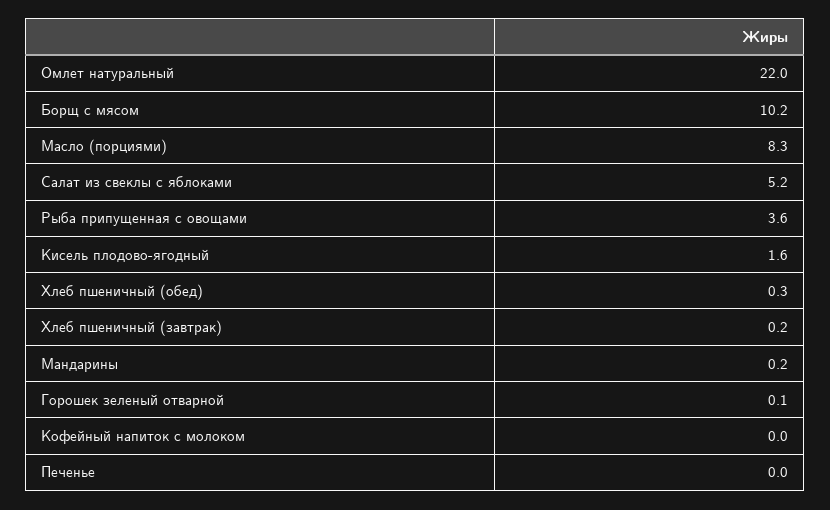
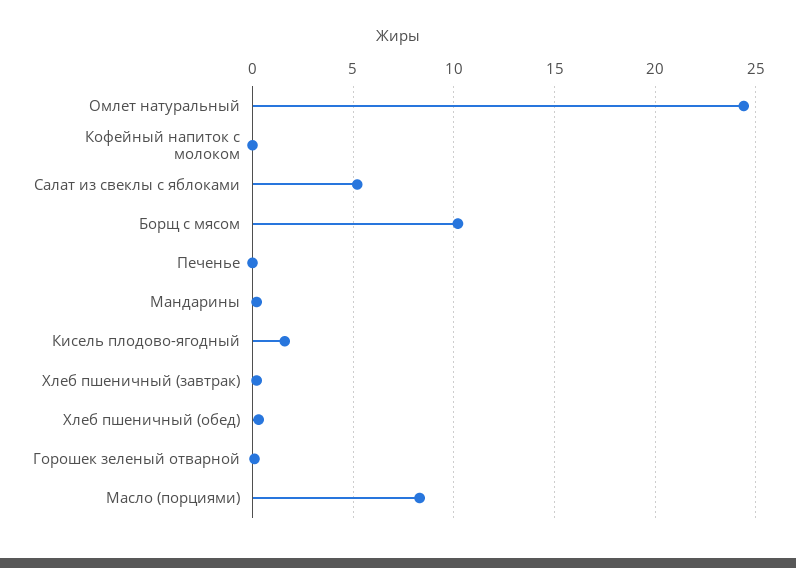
Омлет натуральный: 22 -> 24.5
Рыба припущенная с овощами: 3.6 -> none

